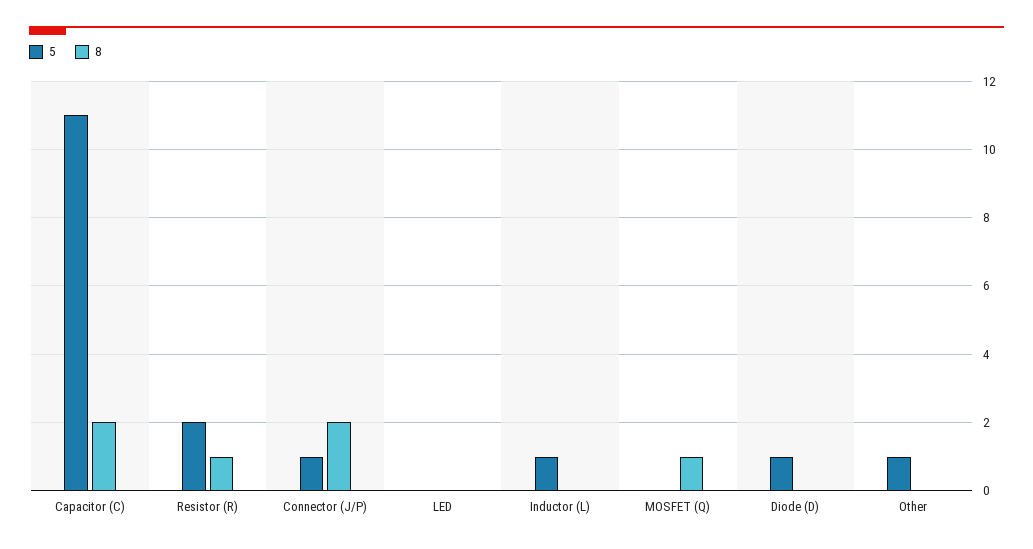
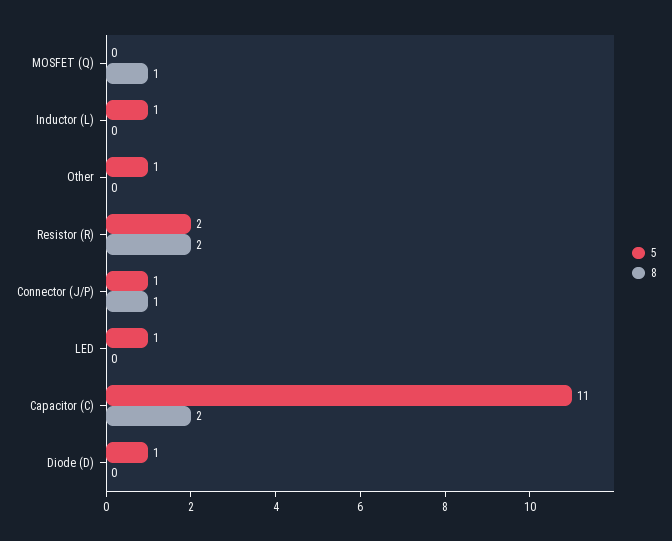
8, Resistor (R): 1 -> 2
8, Connector (J/P): 2 -> 1
5, LED: 0 -> 1

